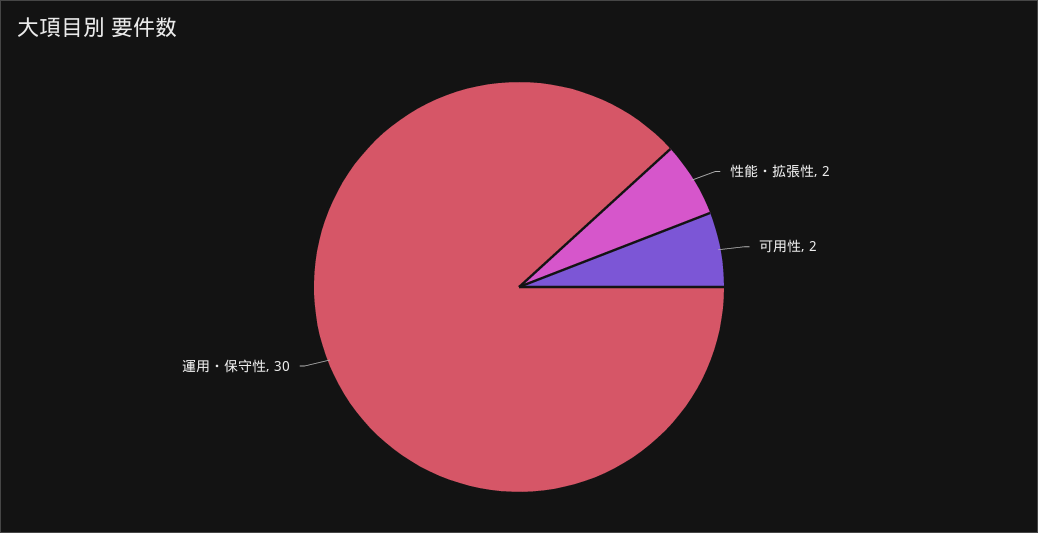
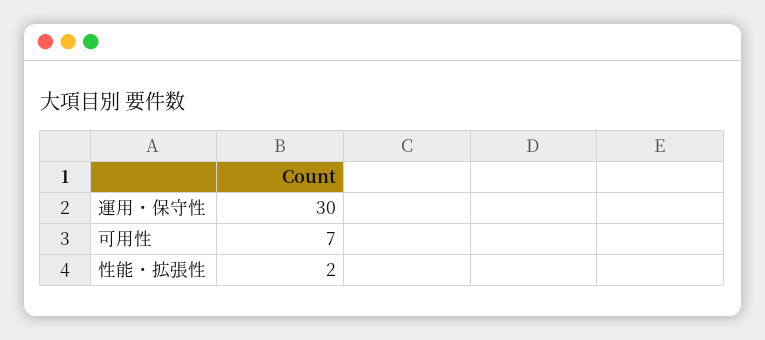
可用性: 2 -> 7

